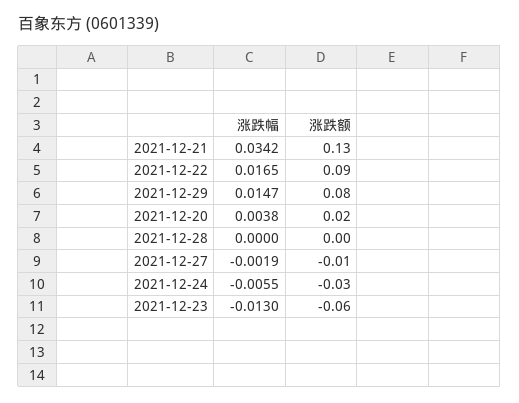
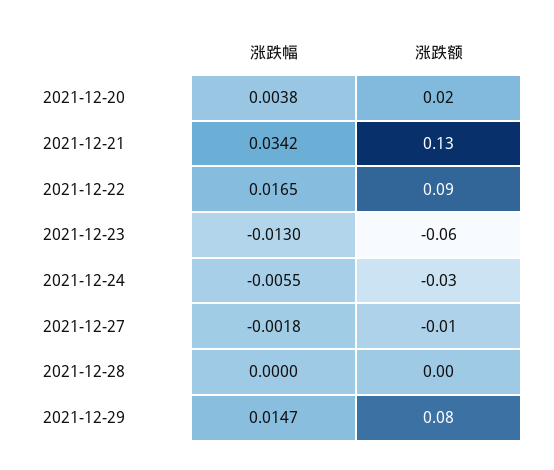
涨跌幅, 2021-12-27: -0.0019 -> -0.0018

